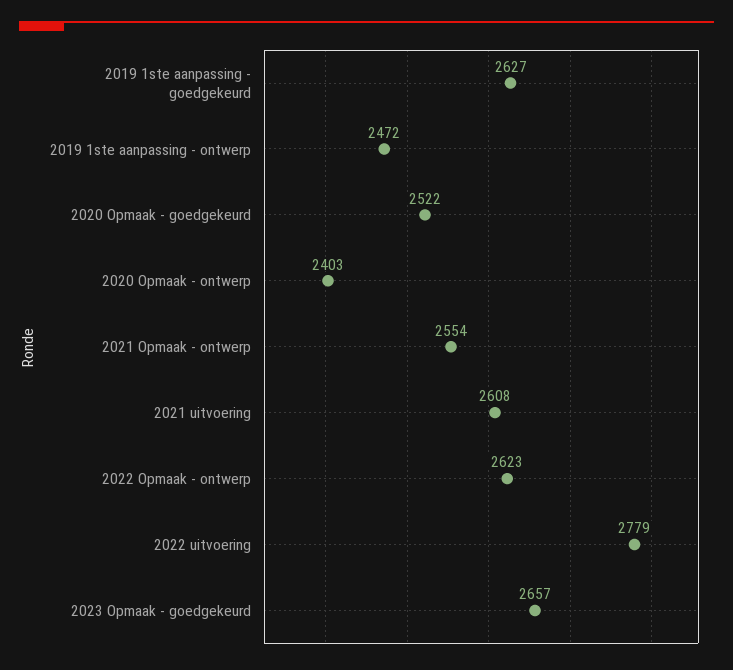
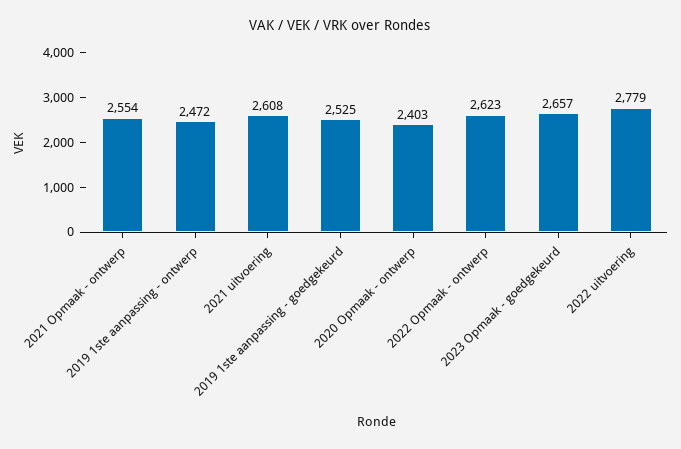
2019 1ste aanpassing - goedgekeurd: 2627 -> 2525
2020 Opmaak - goedgekeurd: 2522 -> none

